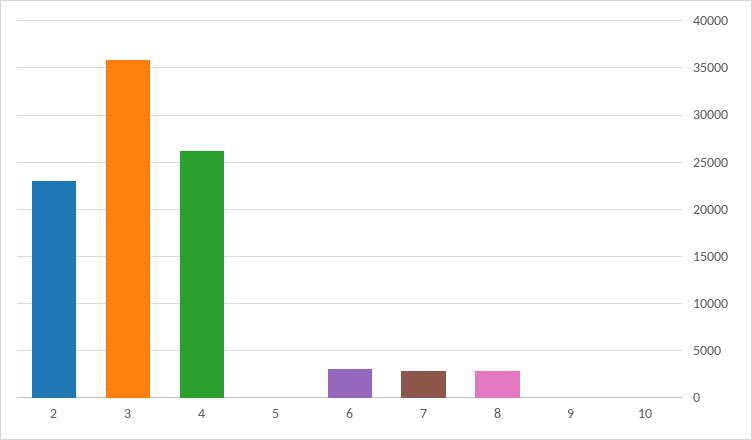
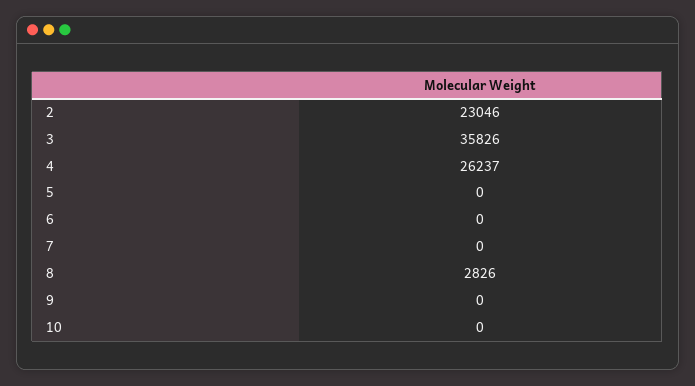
6: 3000 -> 0
7: 3000 -> 0

